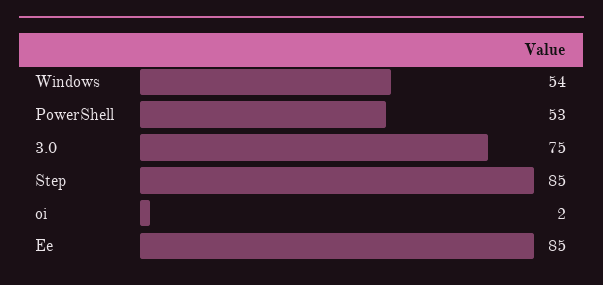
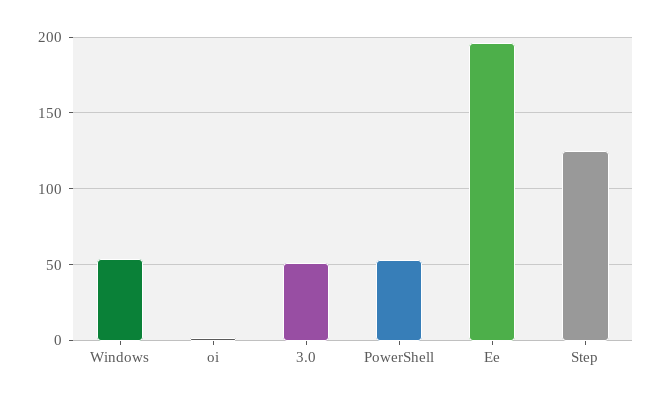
3.0: 75 -> 50
Step: 85 -> 125
Ee: 85 -> 195

